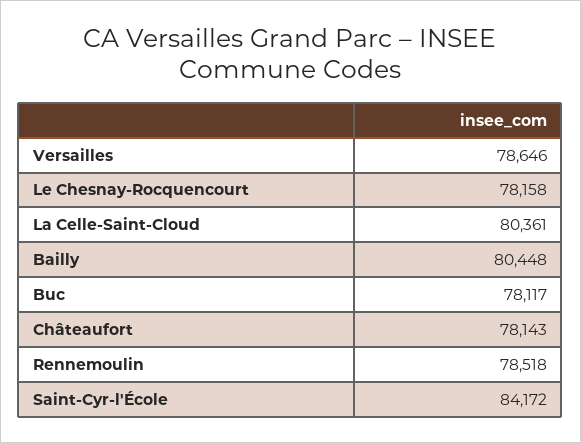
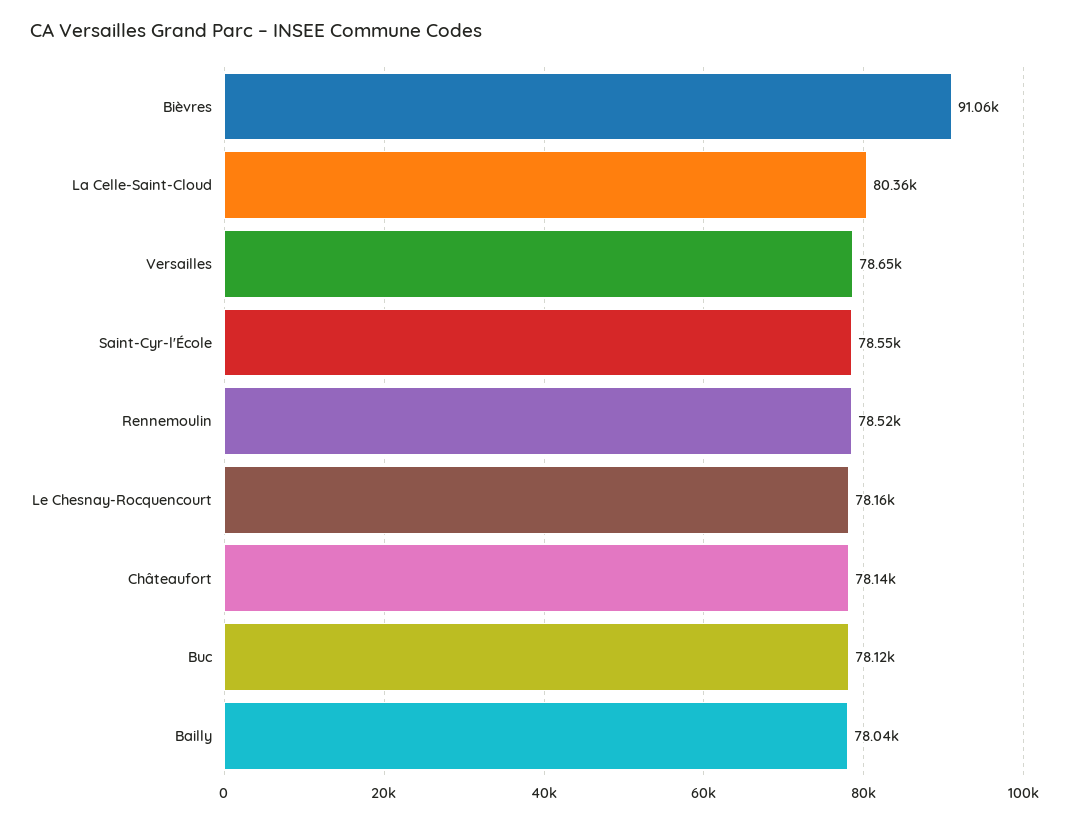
Bailly: 80448 -> 78040
Saint-Cyr-l'École: 84172 -> 78550
Bièvres: none -> 91060

